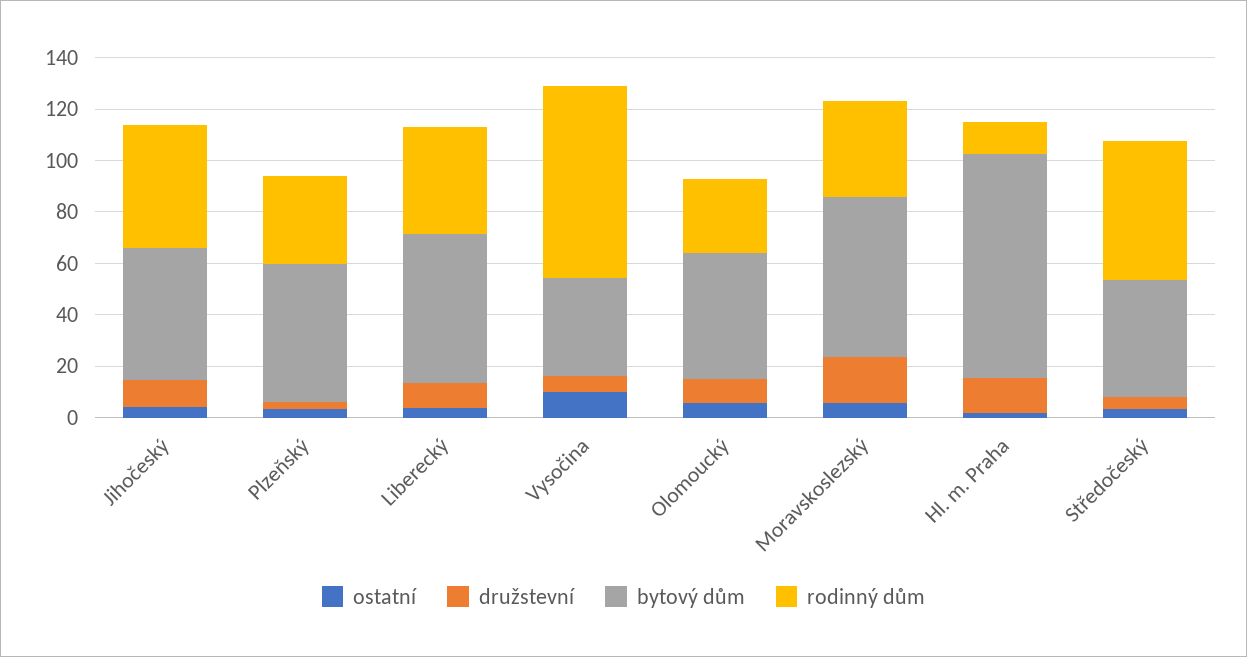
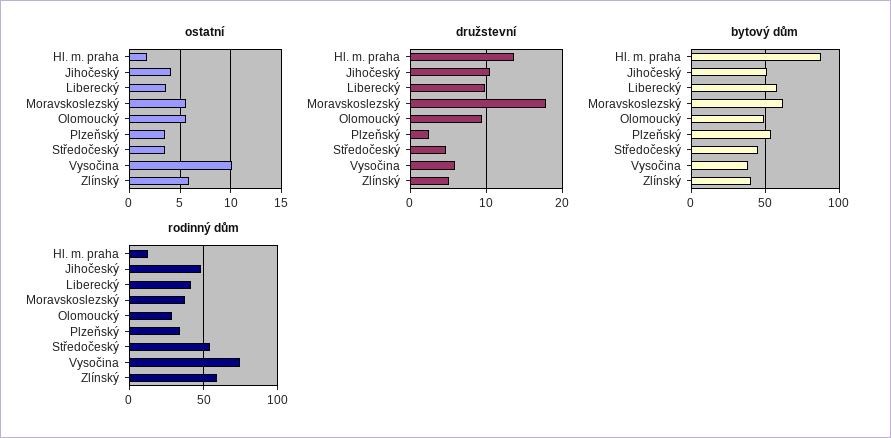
ostatní, Zlínský: none -> 6
družstevní, Zlínský: none -> 5
bytový dům, Zlínský: none -> 40
rodinný dům, Zlínský: none -> 60

